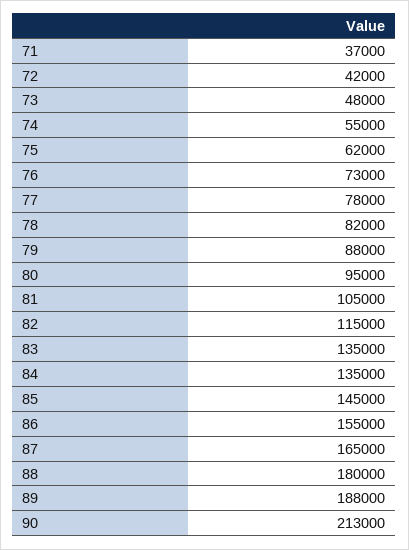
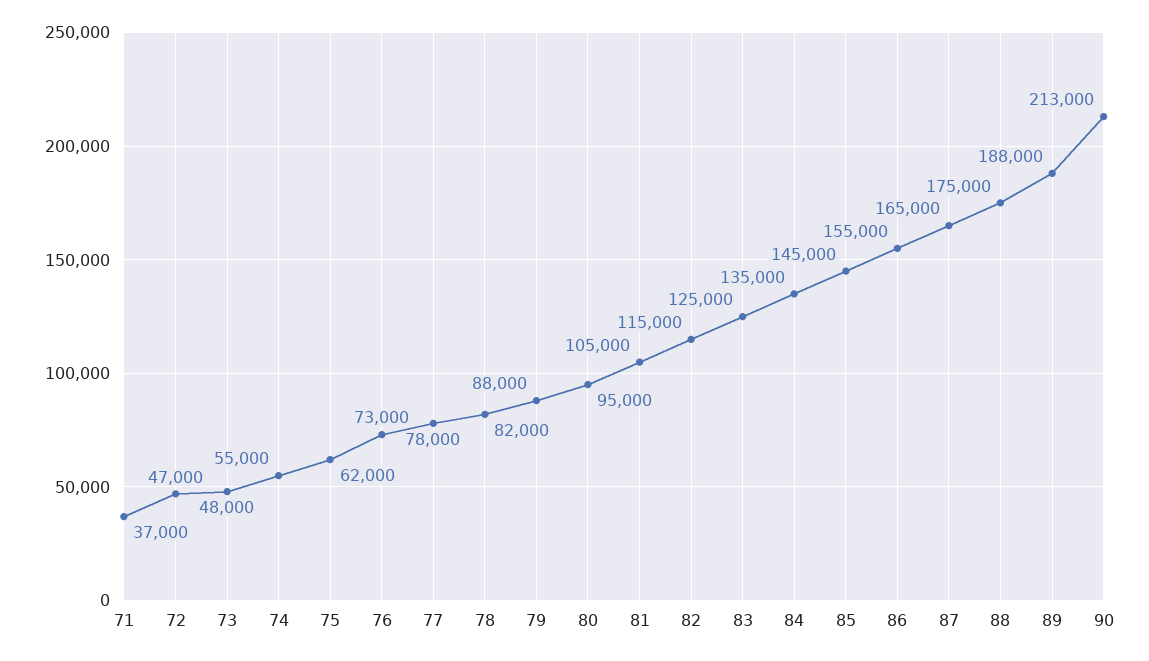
72: 42000 -> 47000
83: 135000 -> 125000
88: 180000 -> 175000

